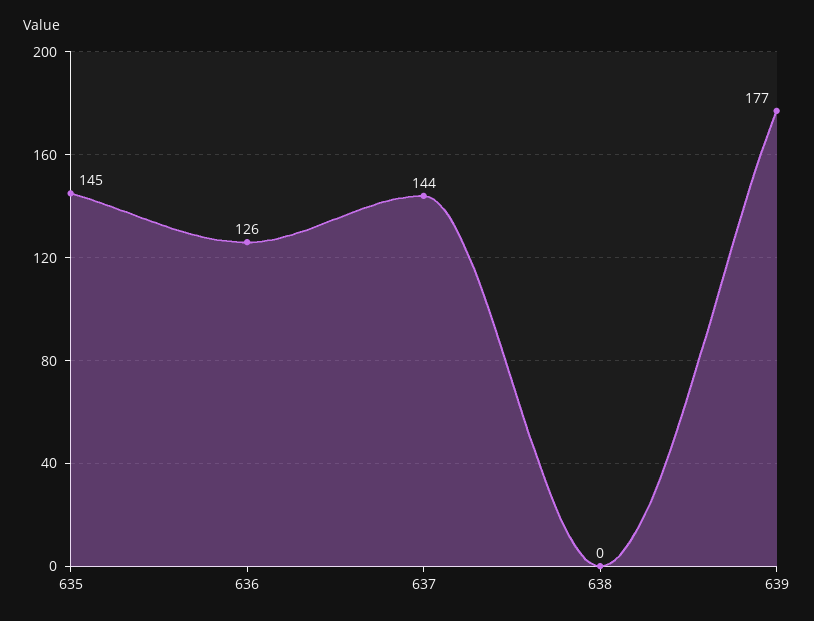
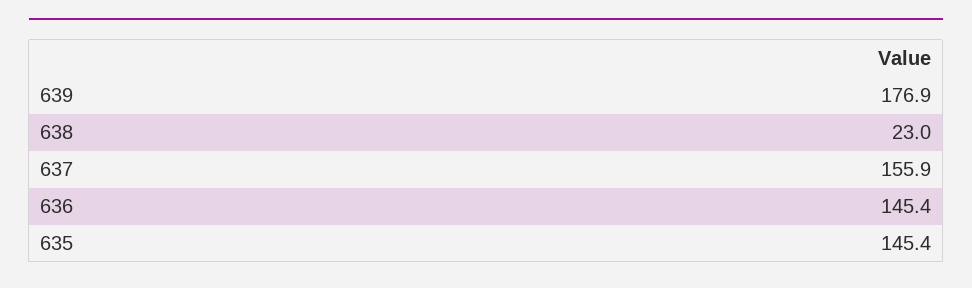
636: 126 -> 145.4
637: 144 -> 155.9
638: 0 -> 23

